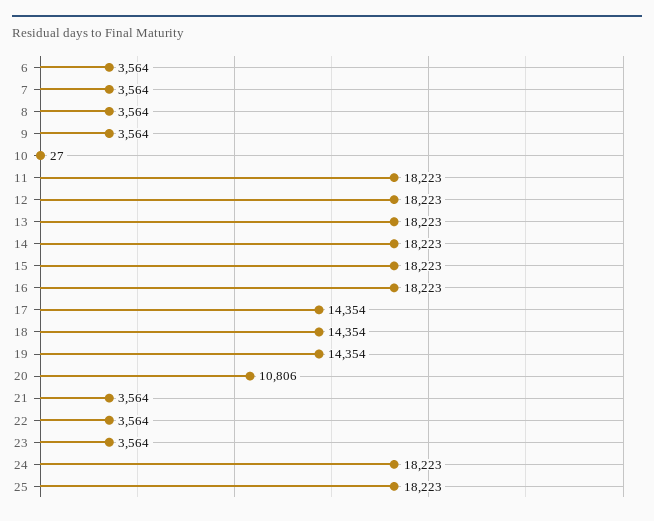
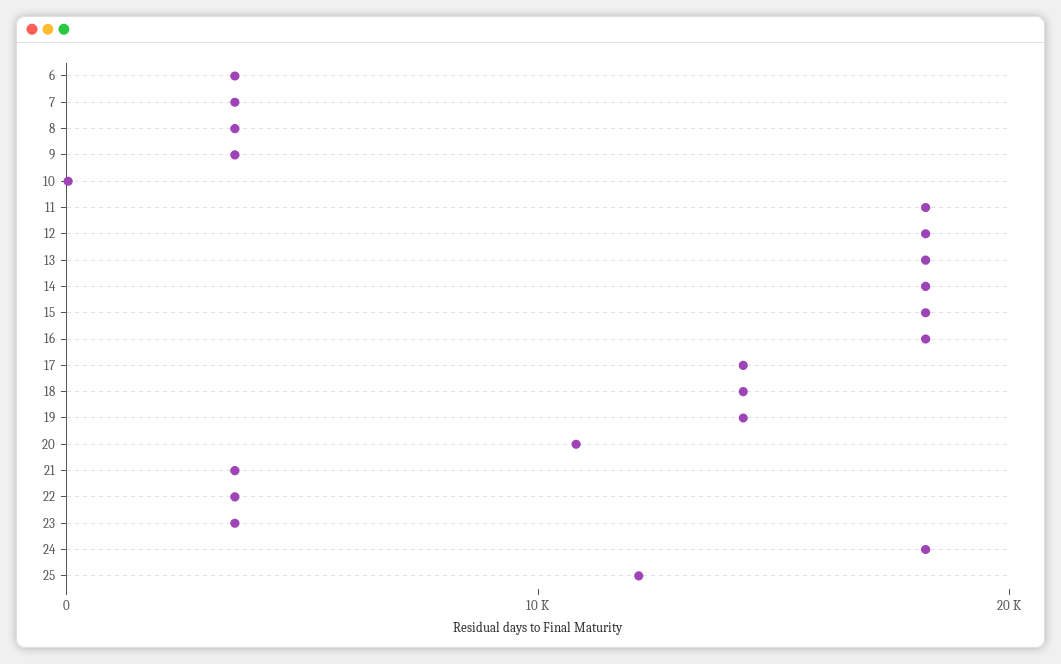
25: 18223 -> 12000

